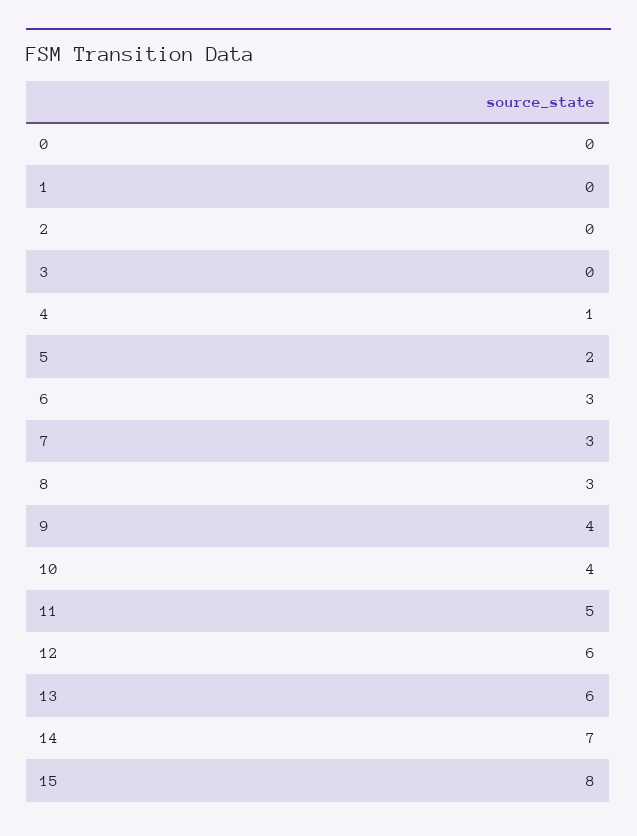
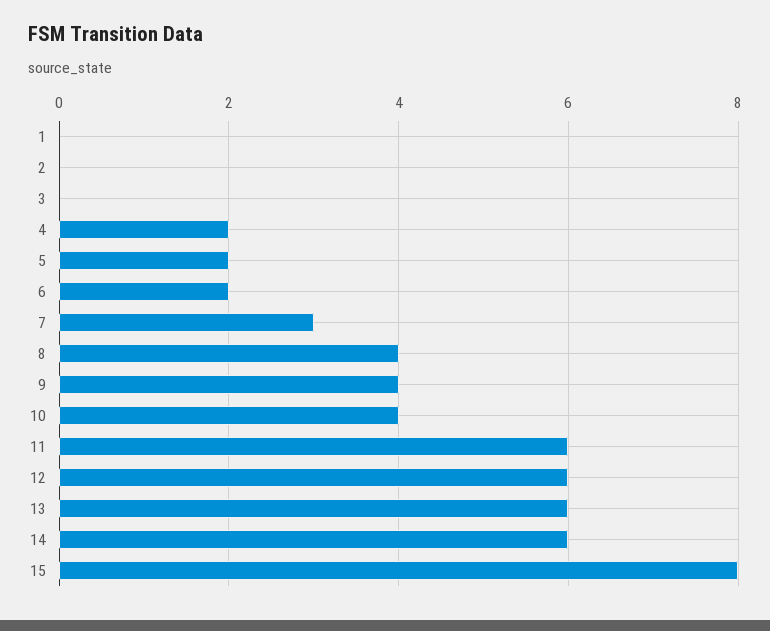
0: 0 -> none
4: 1 -> 2
6: 3 -> 2
8: 3 -> 4
11: 5 -> 6
14: 7 -> 6

